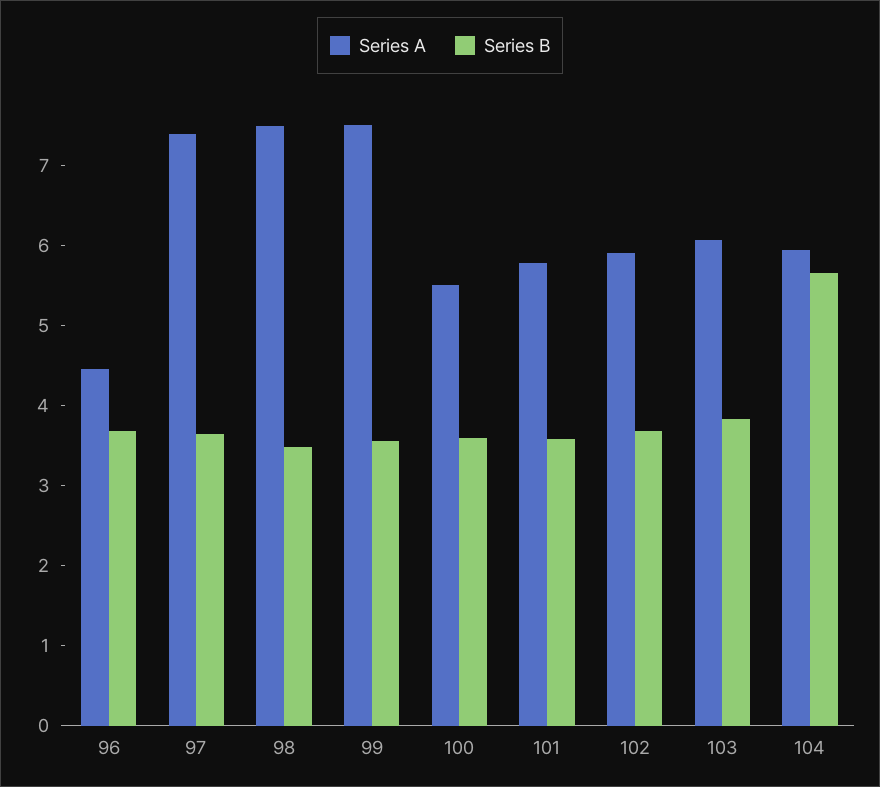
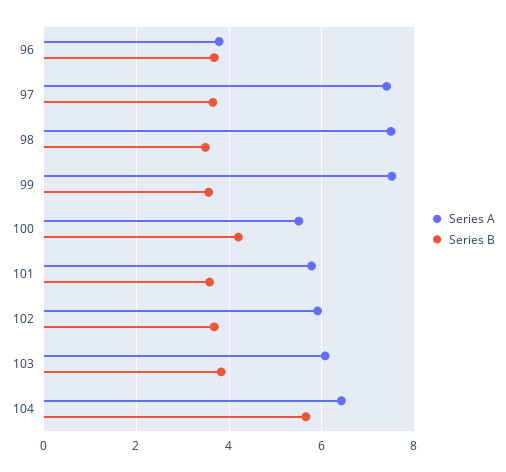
Series A, 96: 4.4 -> 3.8
Series B, 100: 3.6 -> 4.2
Series A, 104: 6 -> 6.4

